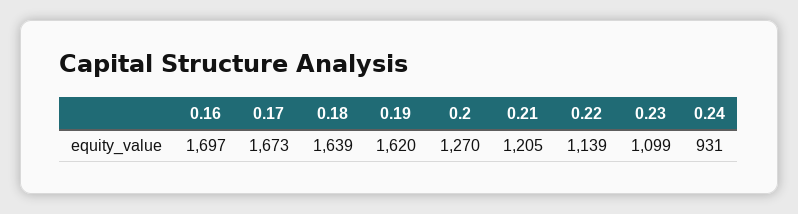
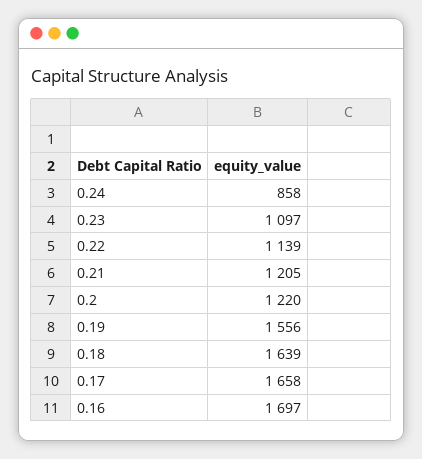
0.17: 1673 -> 1658
0.19: 1620 -> 1556
0.2: 1270 -> 1220
0.23: 1099 -> 1097
0.24: 931 -> 858

